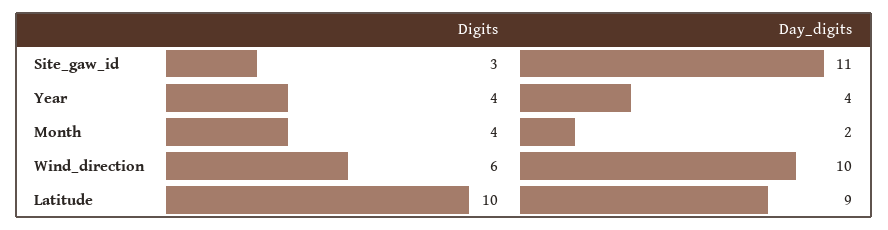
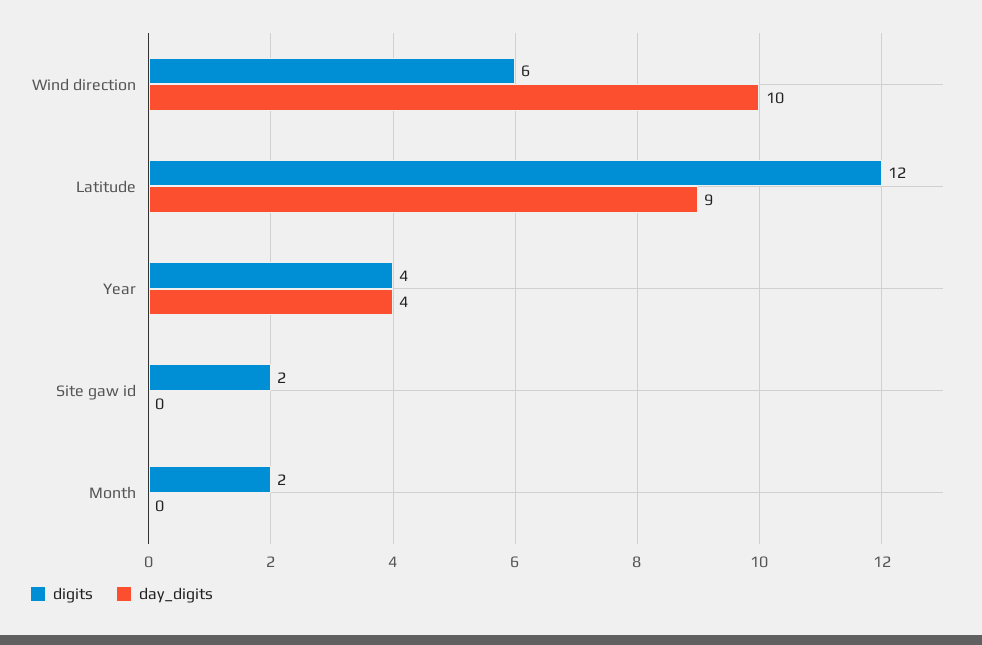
Digits, Site_gaw_id: 3 -> 2
Day_digits, Site_gaw_id: 11 -> 0
Digits, Month: 4 -> 2
Day_digits, Month: 2 -> 0
Digits, Latitude: 10 -> 12

